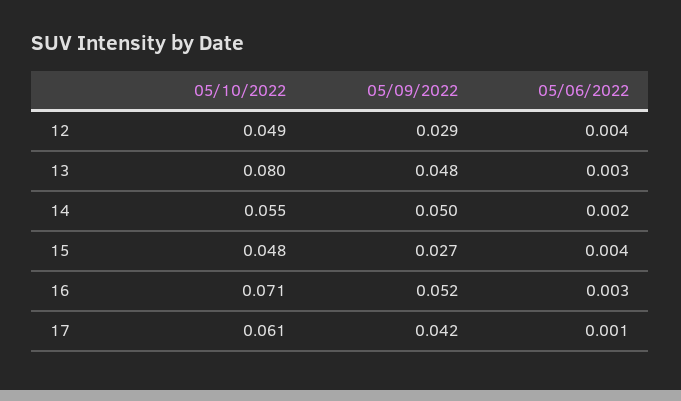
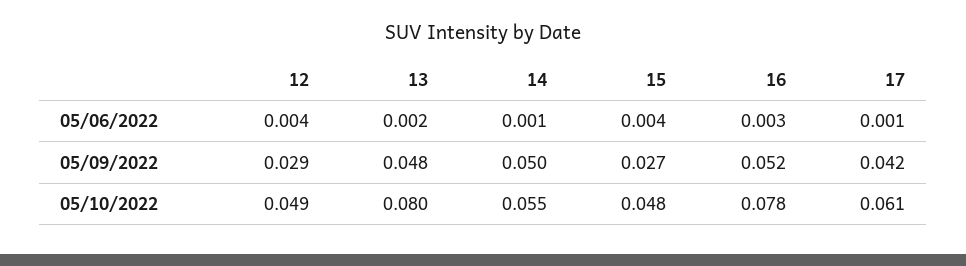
05/06/2022, 13: 0.003 -> 0.002
05/06/2022, 14: 0.002 -> 0.001
05/10/2022, 16: 0.071 -> 0.078

